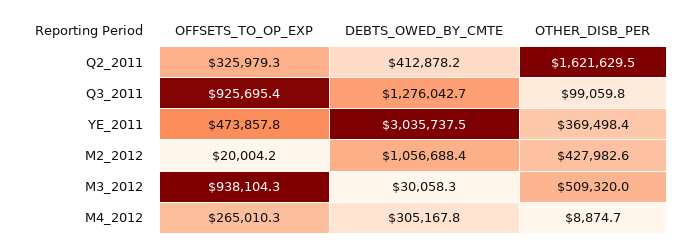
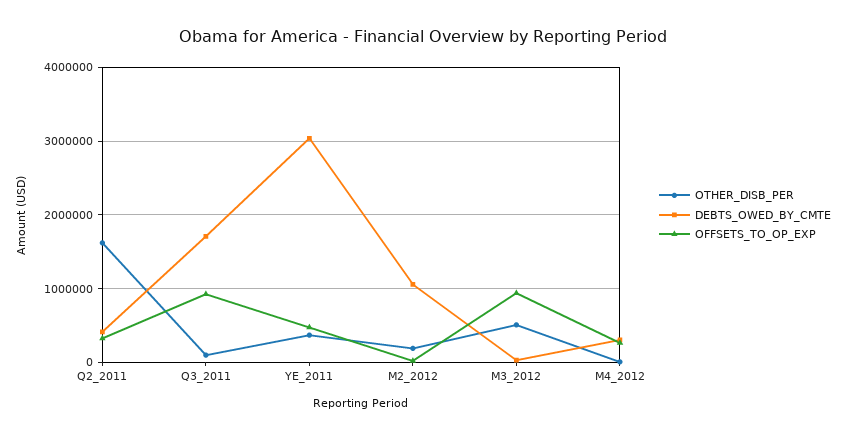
DEBTS_OWED_BY_CMTE, Q3_2011: 1276042.7 -> 1700000
OTHER_DISB_PER, M2_2012: 427982.6 -> 200000

